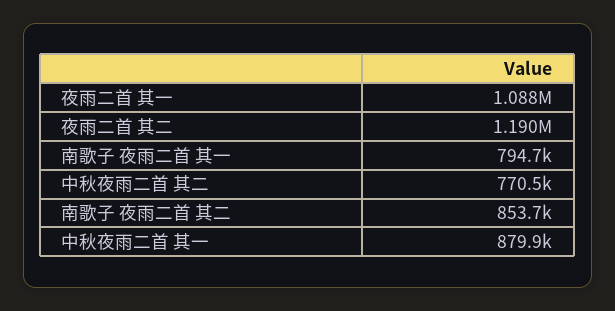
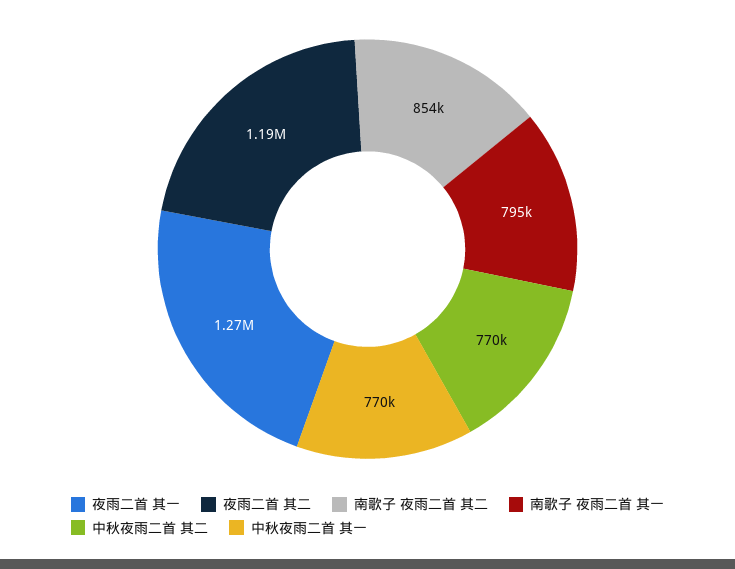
夜雨二首 其一: 1088000 -> 1270000
中秋夜雨二首 其一: 879900 -> 770000

